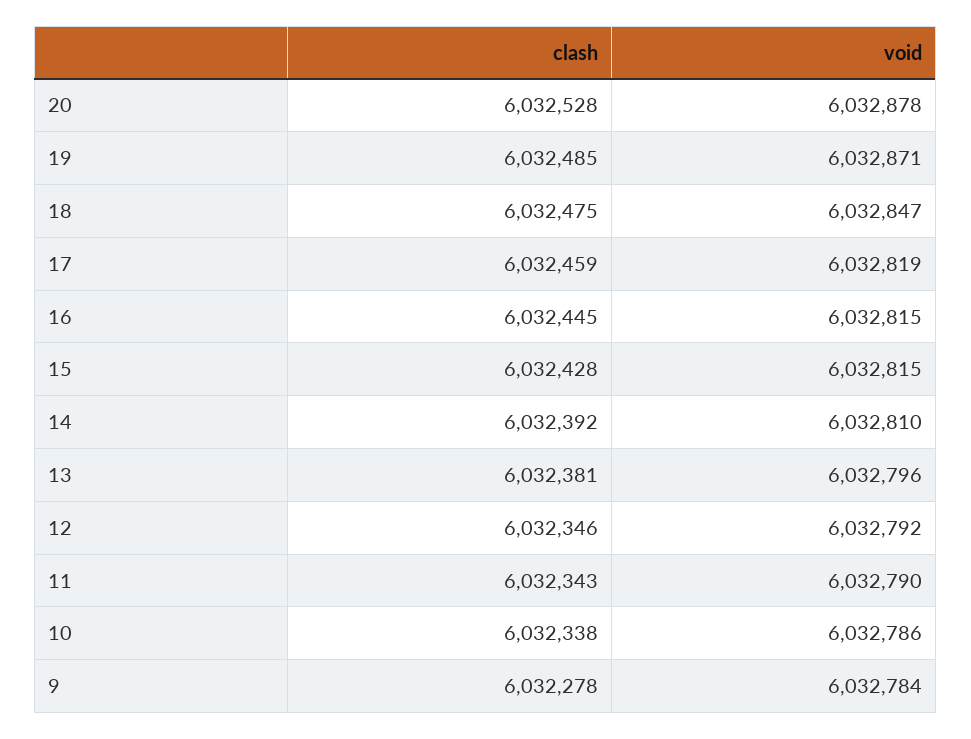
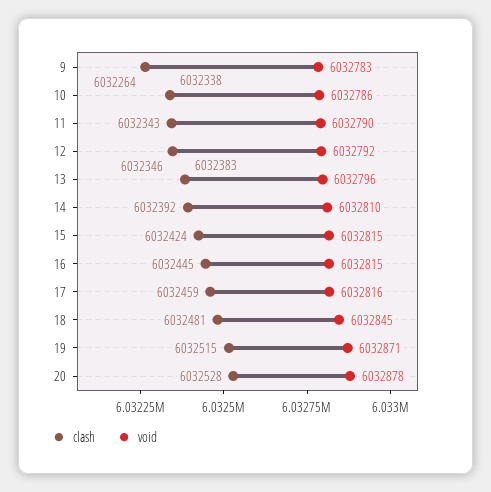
clash, 19: 6032485 -> 6032515
clash, 18: 6032475 -> 6032481
void, 18: 6032847 -> 6032845
void, 17: 6032819 -> 6032816
clash, 15: 6032428 -> 6032424
clash, 13: 6032381 -> 6032383
clash, 9: 6032278 -> 6032264
void, 9: 6032784 -> 6032783

